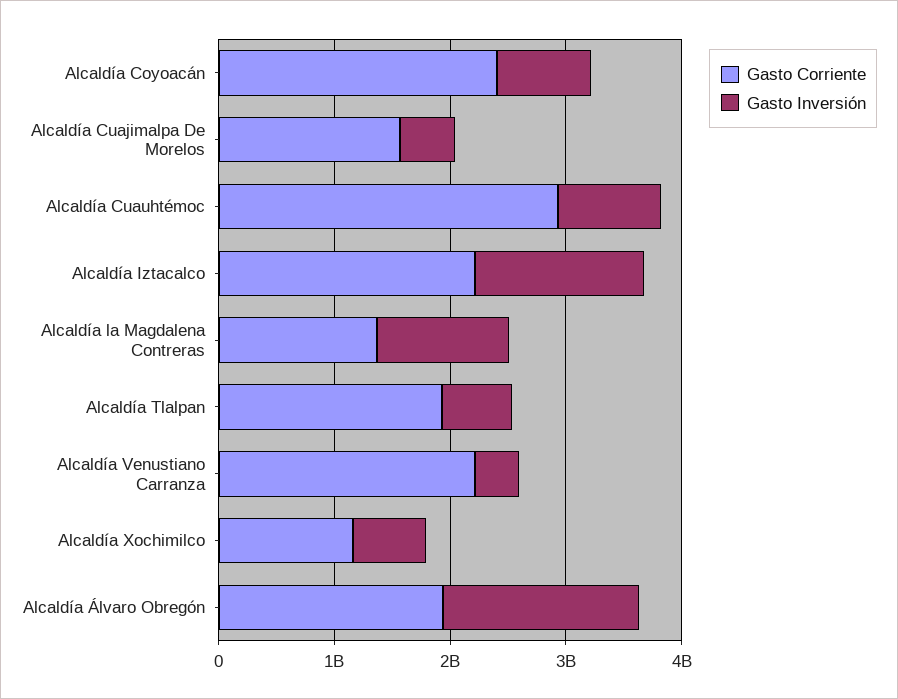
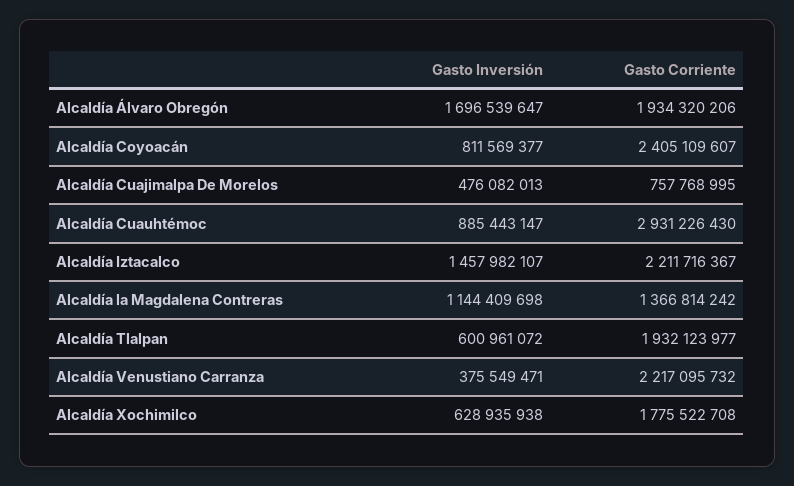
Gasto Corriente, Alcaldía Cuajimalpa De Morelos: 1600000000 -> 757768995
Gasto Corriente, Alcaldía Xochimilco: 1200000000 -> 1775522708

